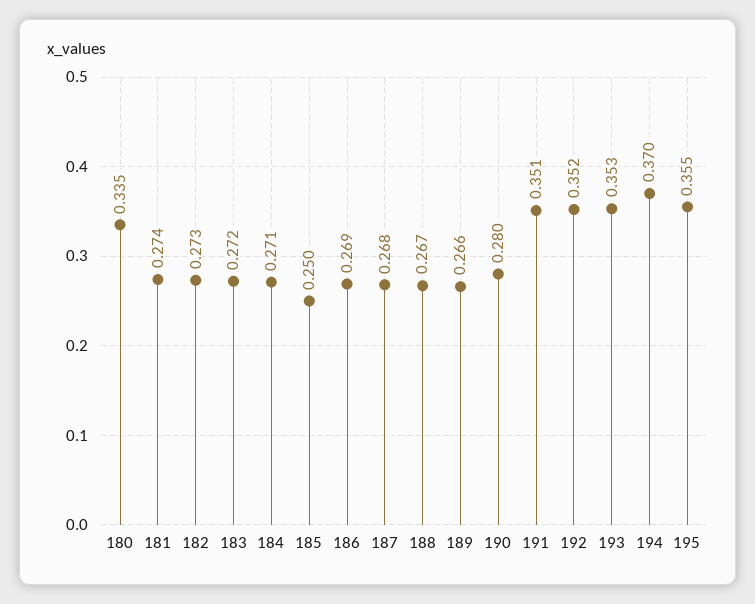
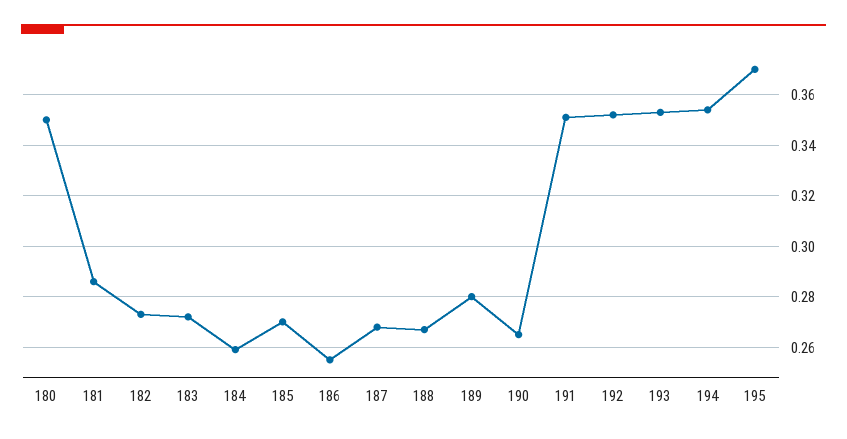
180: 0.335 -> 0.35
181: 0.274 -> 0.285
184: 0.271 -> 0.26
185: 0.25 -> 0.27
186: 0.269 -> 0.255
189: 0.266 -> 0.28
190: 0.28 -> 0.265
194: 0.37 -> 0.355
195: 0.355 -> 0.37

